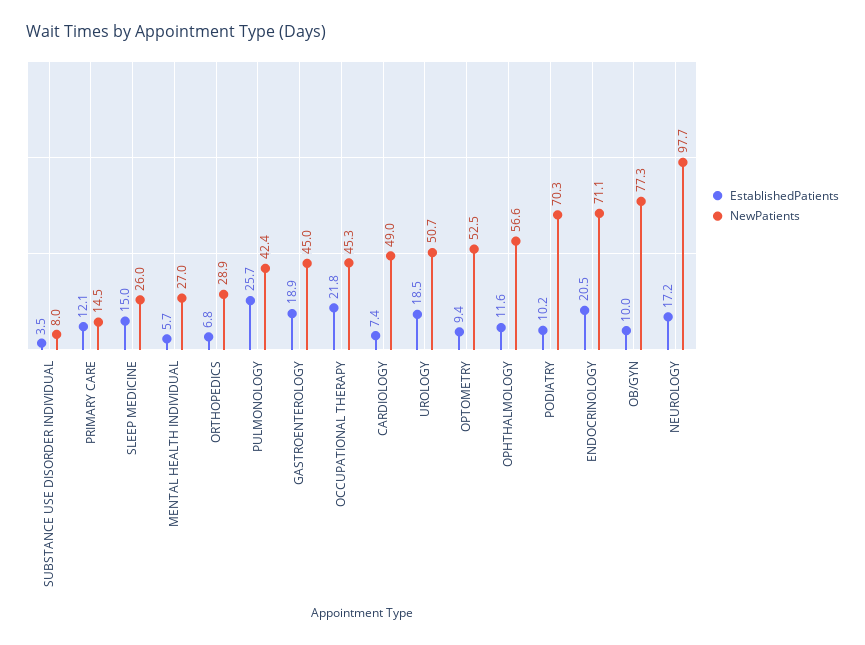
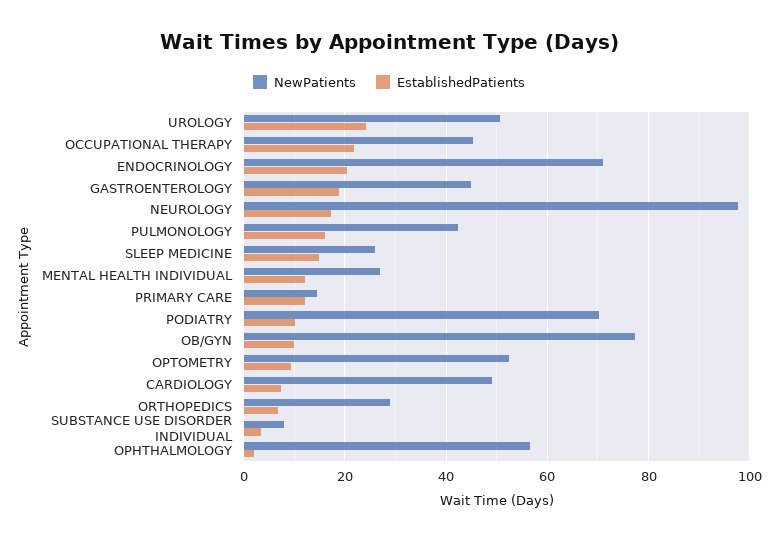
EstablishedPatients, MENTAL HEALTH INDIVIDUAL: 5.7 -> 12
EstablishedPatients, PULMONOLOGY: 25.7 -> 16
EstablishedPatients, UROLOGY: 18.5 -> 24
EstablishedPatients, OPHTHALMOLOGY: 11.6 -> 2

